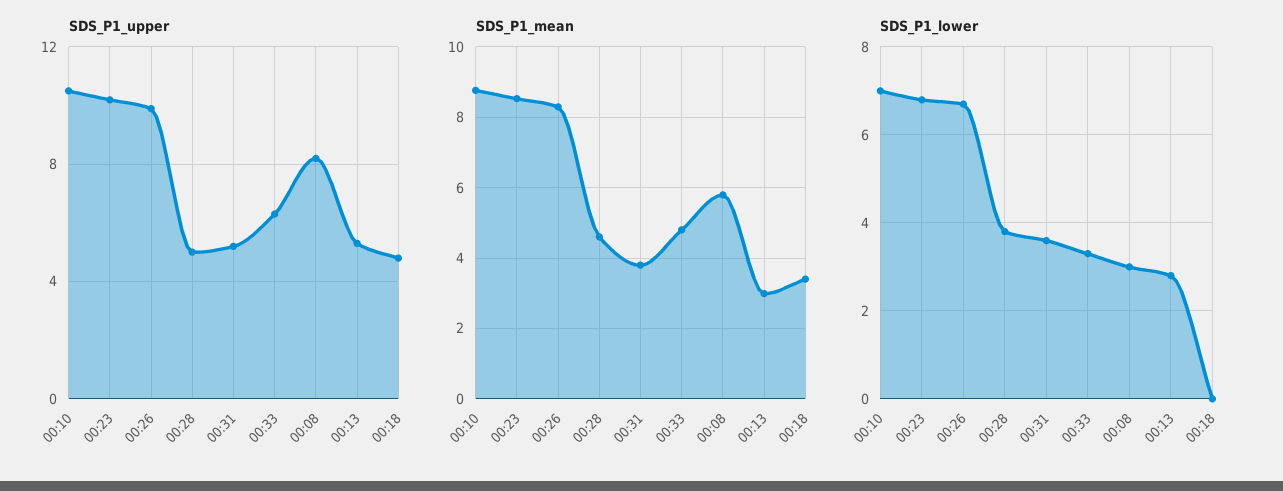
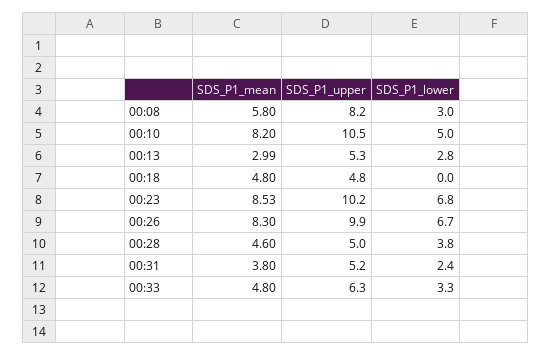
SDS_P1_mean, 00:10: 8.8 -> 8.2
SDS_P1_mean, 00:18: 3.4 -> 4.8
SDS_P1_lower, 00:10: 7 -> 5
SDS_P1_lower, 00:31: 3.5 -> 2.4

